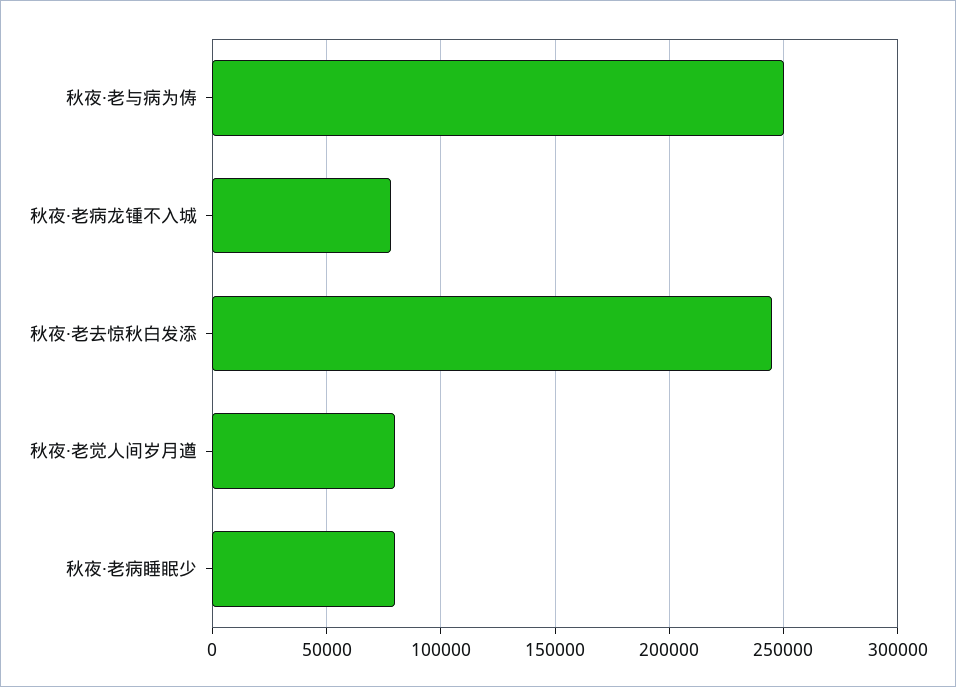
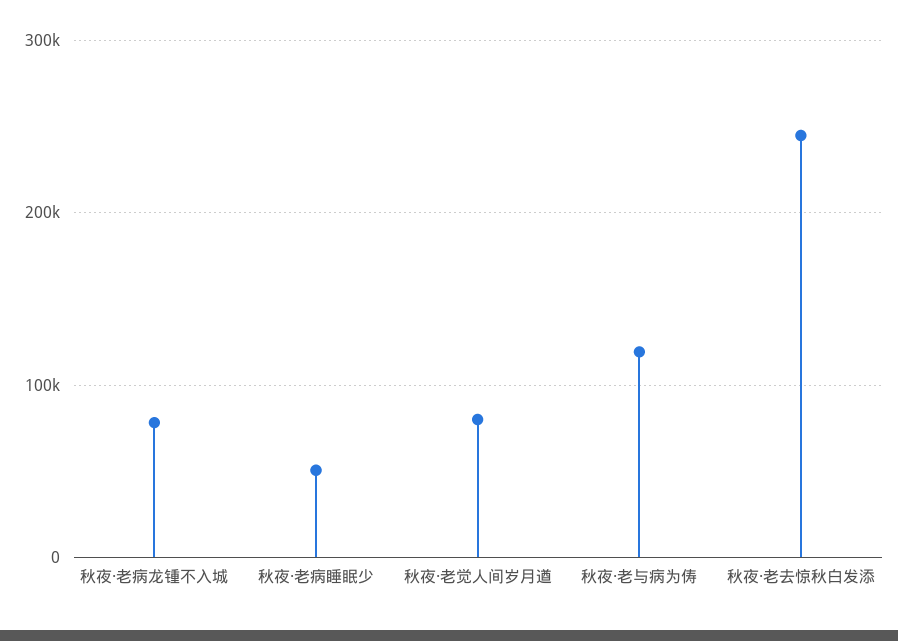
秋夜·老与病为俦: 250000 -> 120000
秋夜·老病睡眠少: 80000 -> 50000

